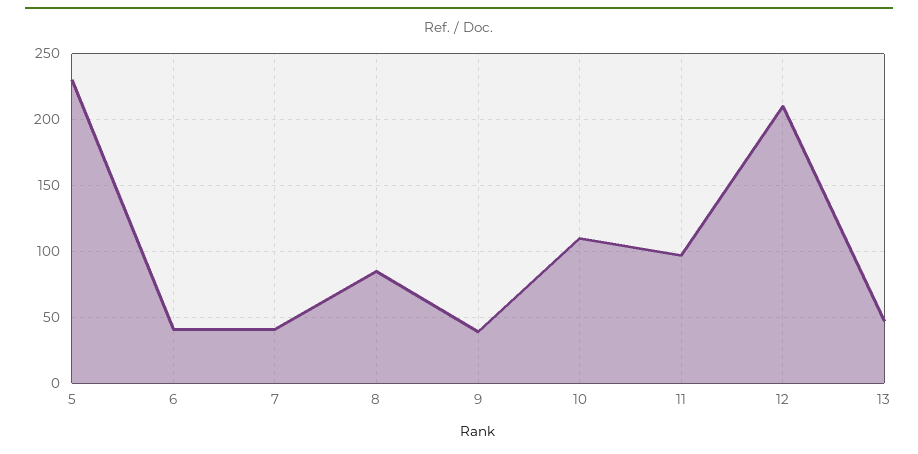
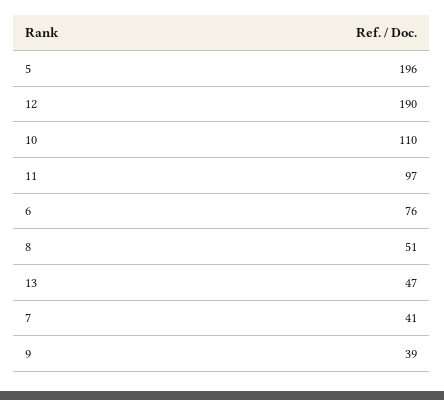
5: 230 -> 196
6: 40 -> 76
8: 85 -> 51
12: 210 -> 190

